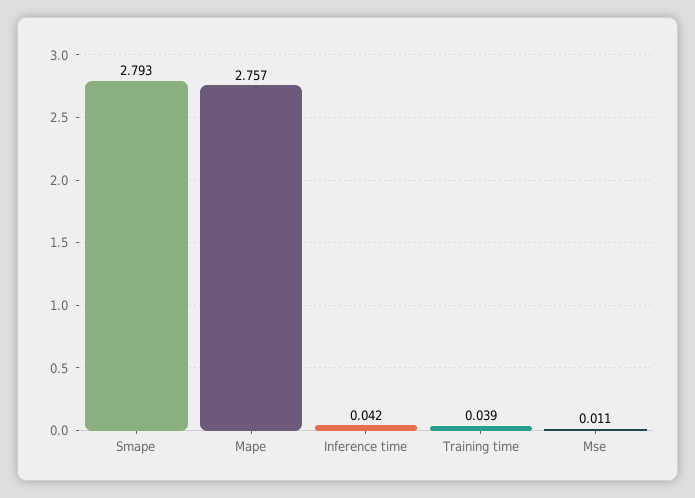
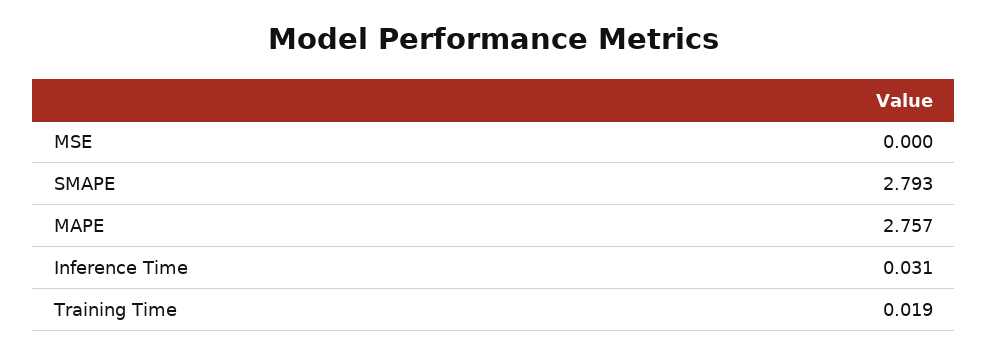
Inference time: 0.042 -> 0.031
Training time: 0.039 -> 0.019
Mse: 0.011 -> 0

